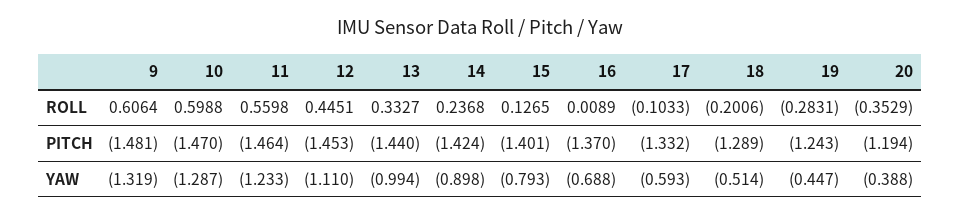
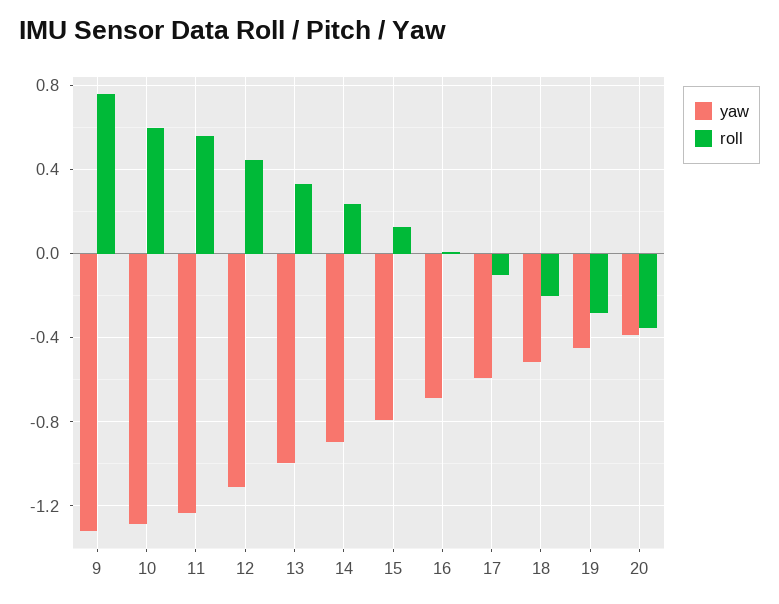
ROLL, 9: 0.6064 -> 0.75
PITCH, 9: -1.481 -> none
PITCH, 10: -1.47 -> none
PITCH, 11: -1.464 -> none
PITCH, 12: -1.453 -> none
PITCH, 13: -1.44 -> none
PITCH, 14: -1.424 -> none
PITCH, 15: -1.401 -> none
PITCH, 16: -1.37 -> none
PITCH, 17: -1.332 -> none
PITCH, 18: -1.289 -> none
PITCH, 19: -1.243 -> none
PITCH, 20: -1.194 -> none

